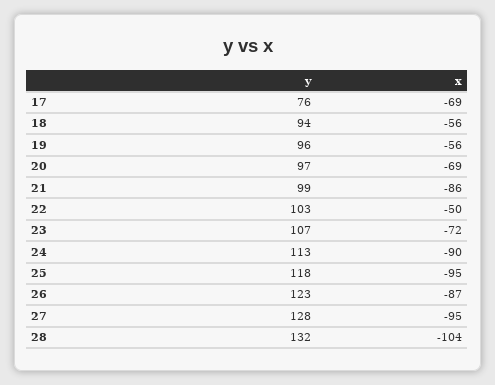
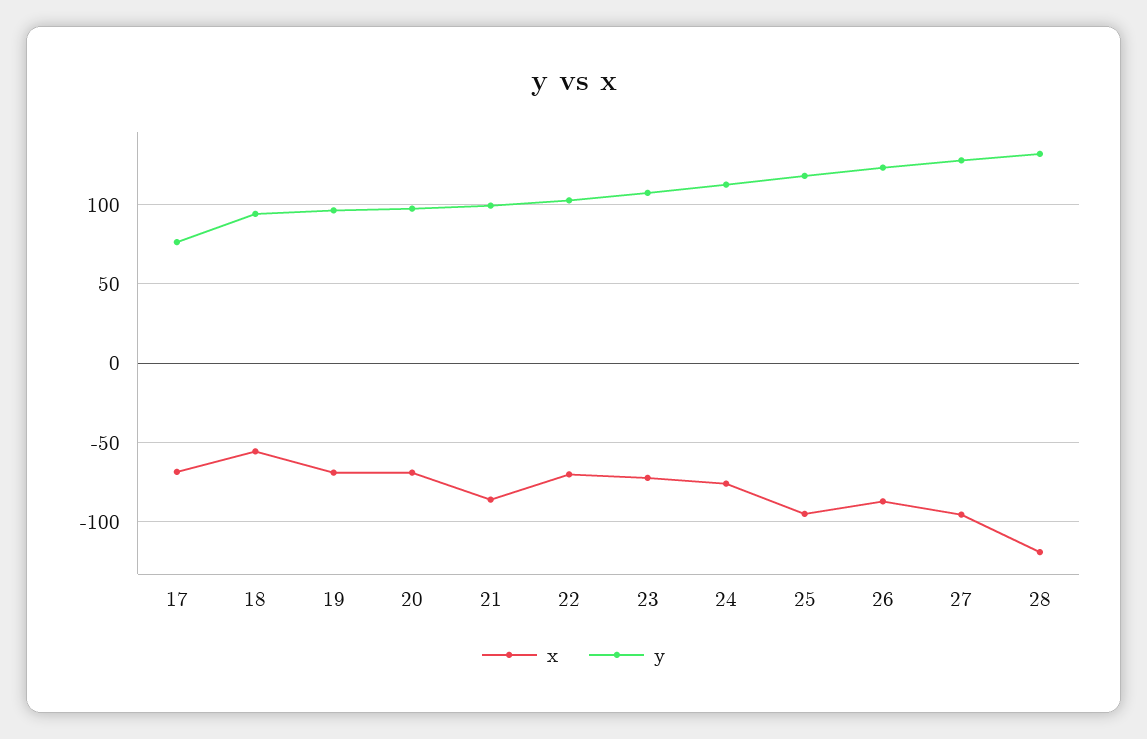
x, 19: -56 -> -70
x, 22: -50 -> -70
x, 24: -90 -> -75
x, 28: -104 -> -120

